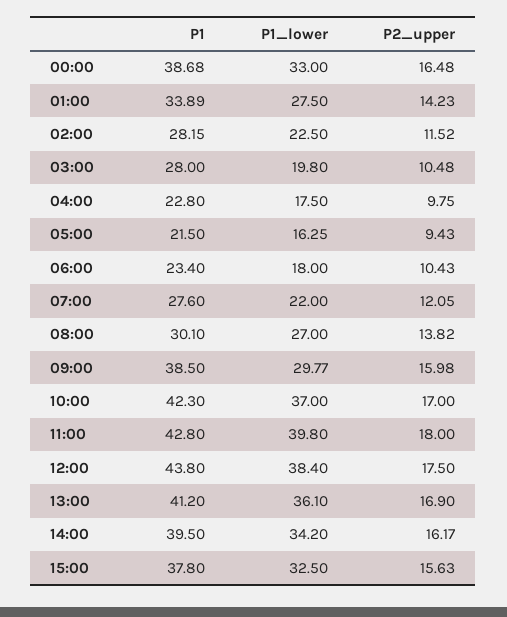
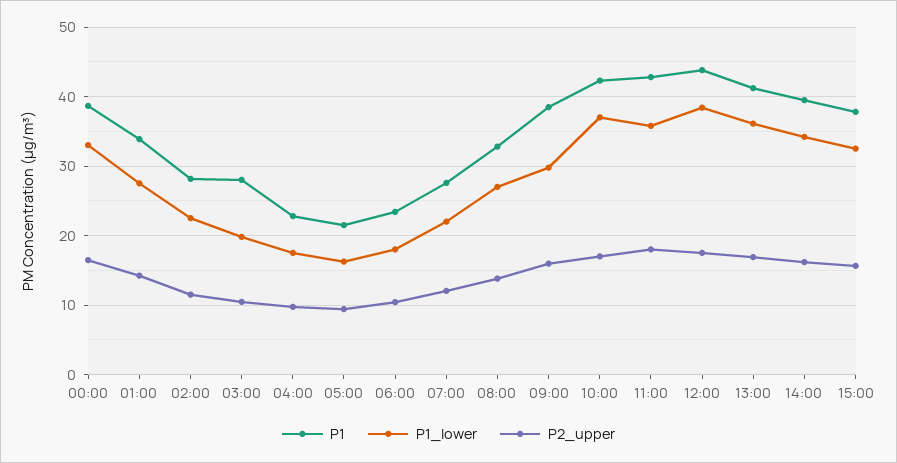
P1, 08:00: 30.1 -> 33
P1_lower, 11:00: 39.8 -> 36

